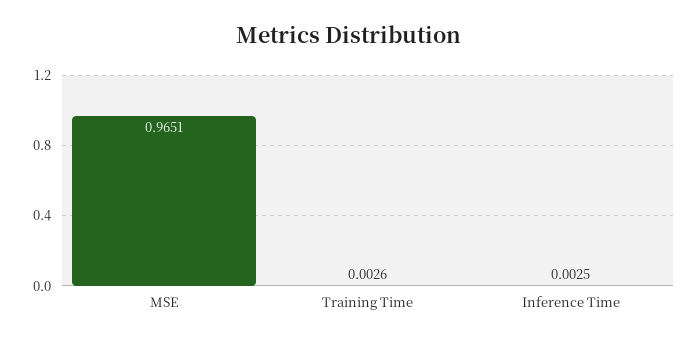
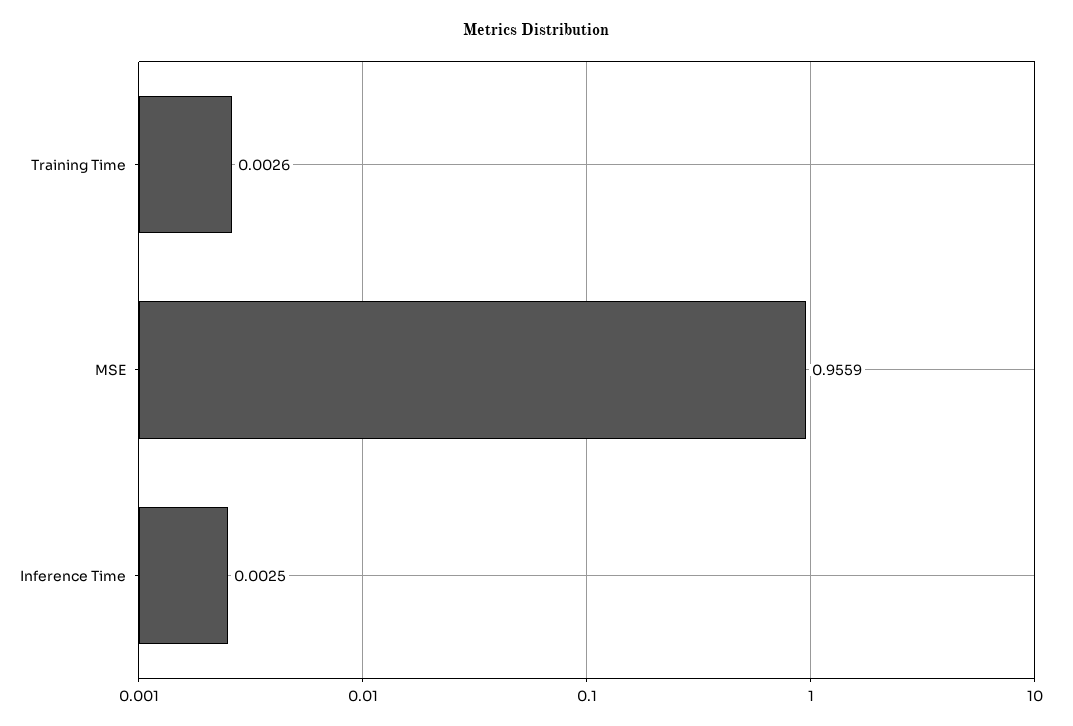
MSE: 0.9651 -> 0.9559

